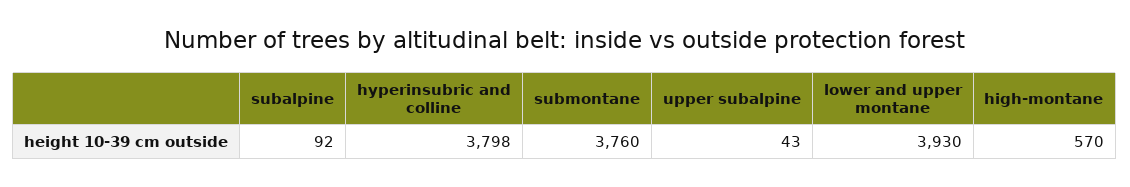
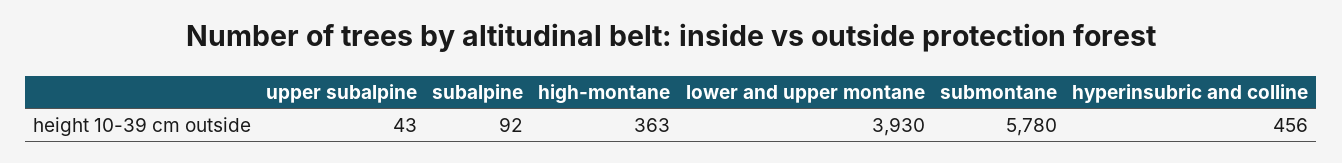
hyperinsubric and colline: 3798 -> 456
submontane: 3760 -> 5780
high-montane: 570 -> 363

